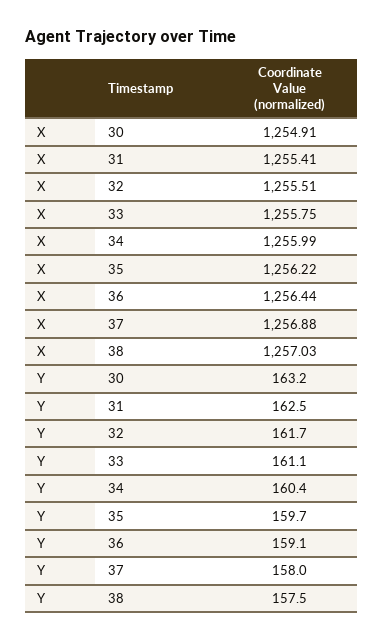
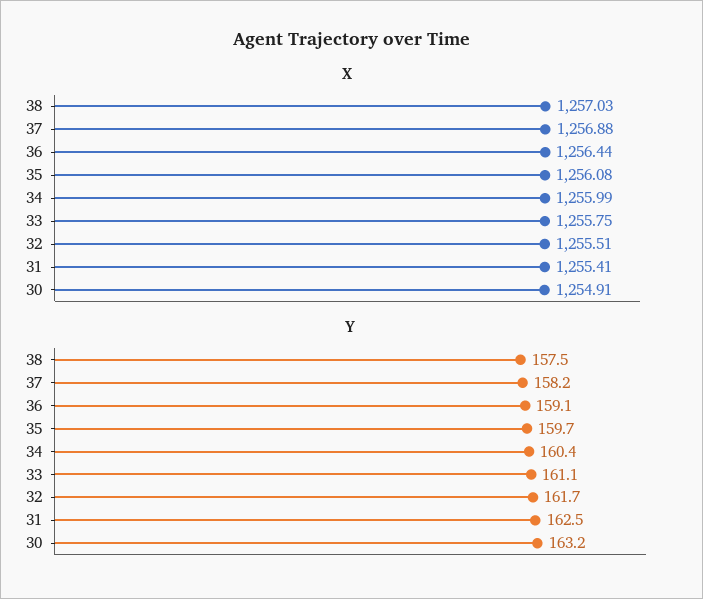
X, 35: 1256.22 -> 1256.08
Y, 37: 158 -> 158.2

